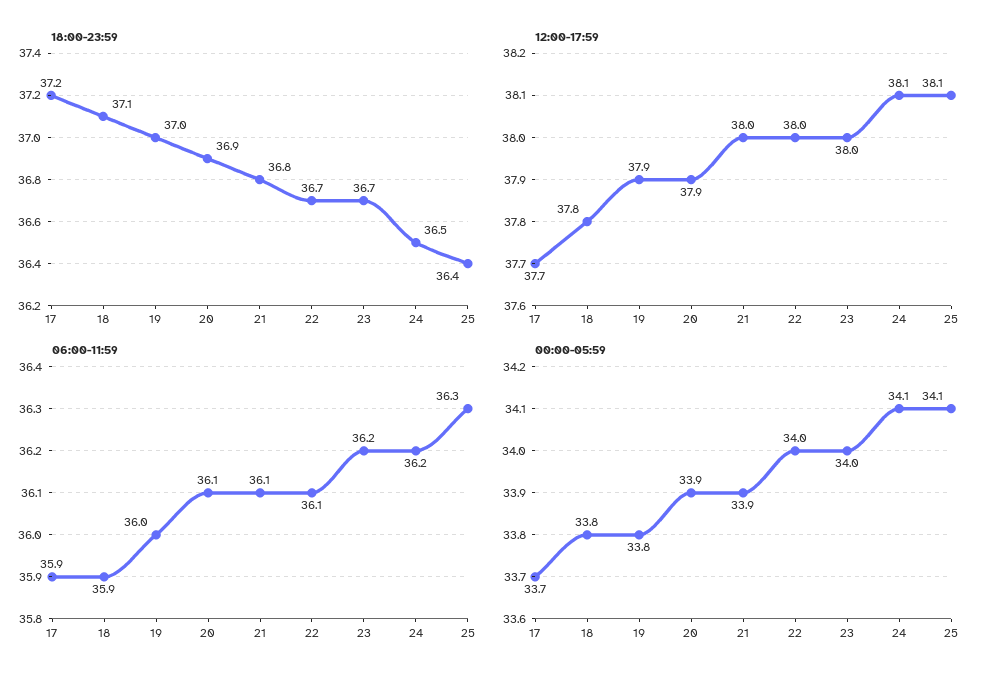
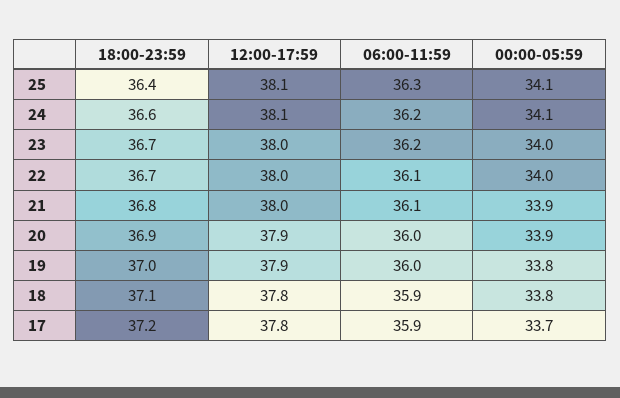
18:00-23:59, 24: 36.5 -> 36.6
12:00-17:59, 17: 37.7 -> 37.8
06:00-11:59, 20: 36.1 -> 36

